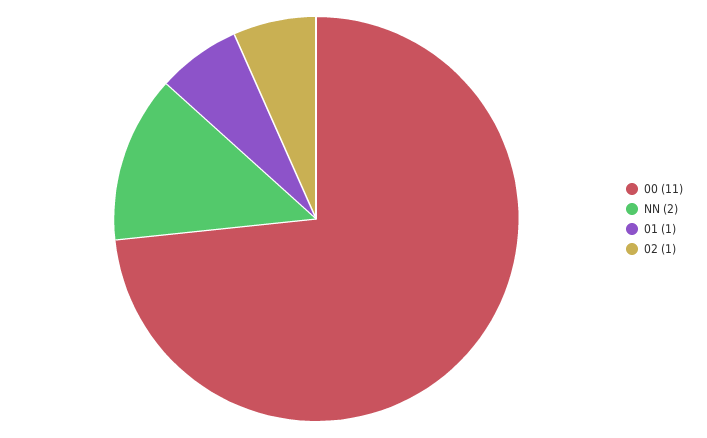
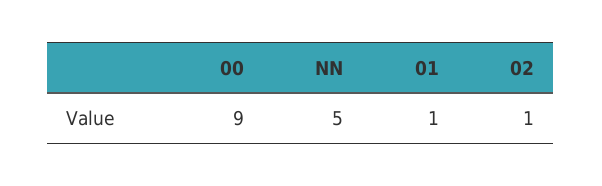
00: 11 -> 9
NN: 2 -> 5

